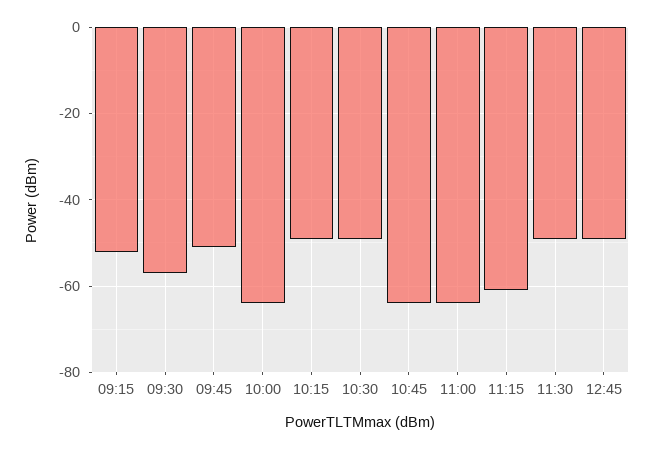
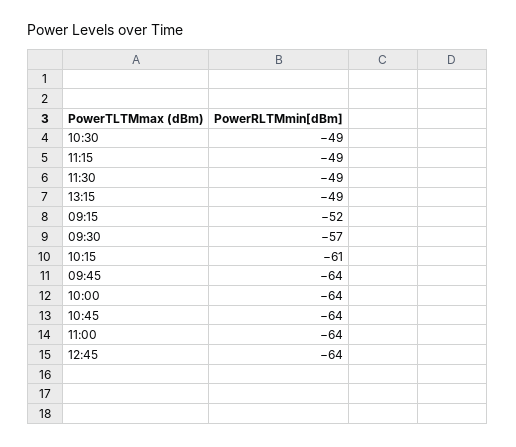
09:45: -50 -> -64
10:15: -50 -> -61
11:15: -60 -> -49
12:45: -50 -> -64
13:15: none -> -49

